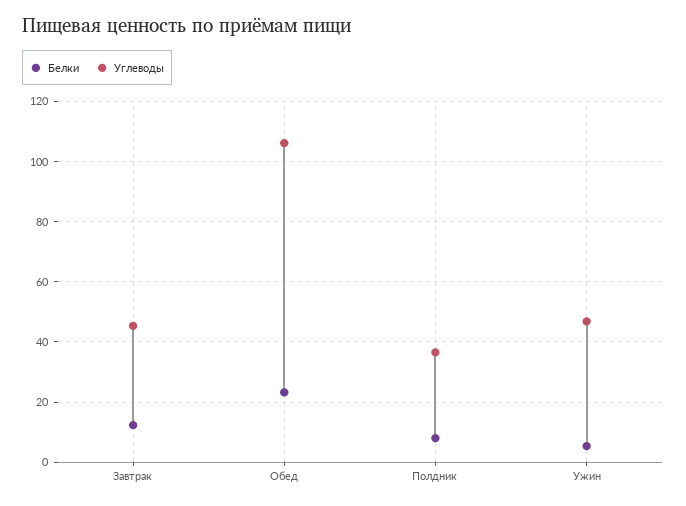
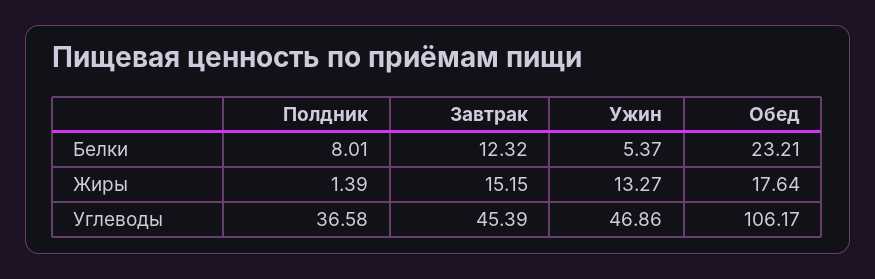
Жиры, Полдник: none -> 1.39
Жиры, Завтрак: none -> 15.15
Жиры, Ужин: none -> 13.27
Жиры, Обед: none -> 17.64

